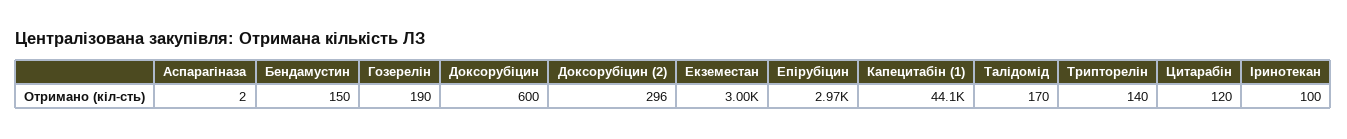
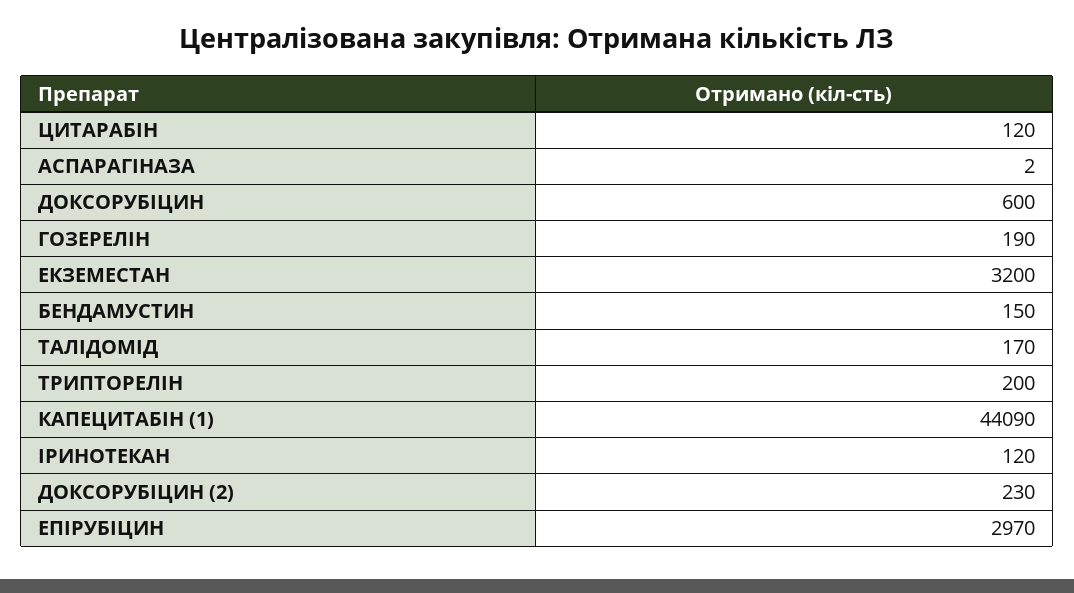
Доксорубіцин (2): 296 -> 230
Екземестан: 3000 -> 3200
Трипторелін: 140 -> 200
Іринотекан: 100 -> 120

